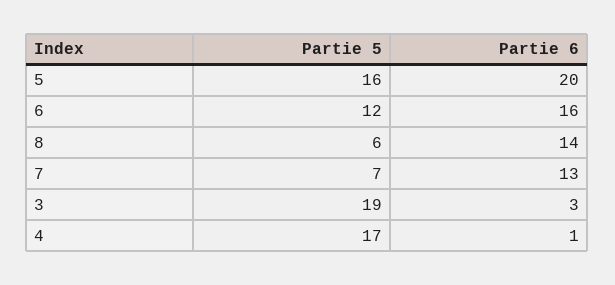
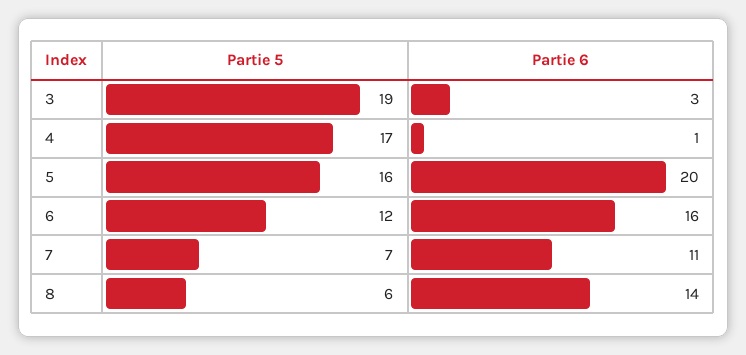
Partie 6, 7: 13 -> 11

